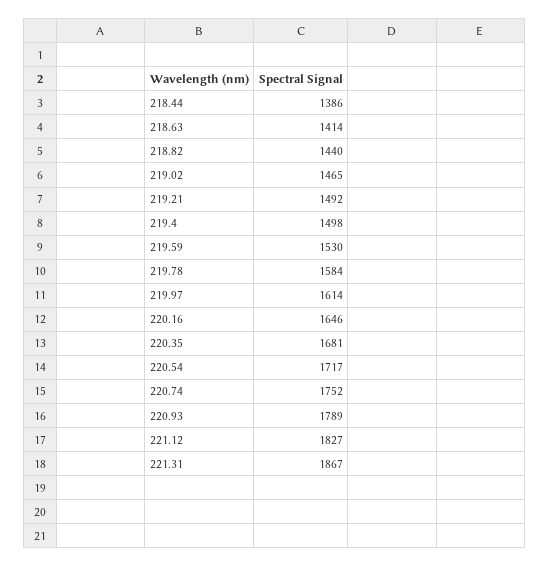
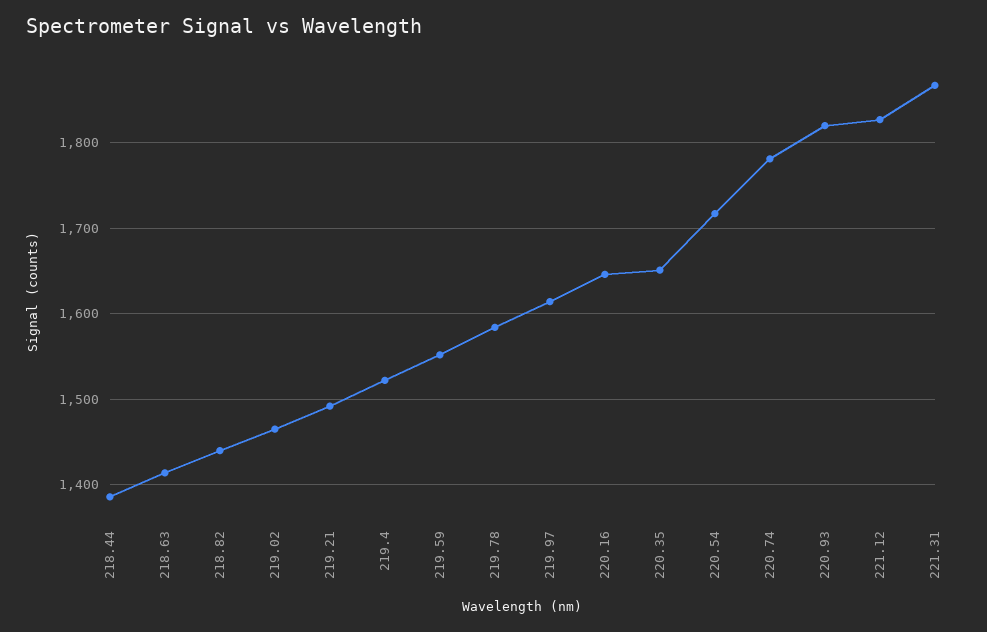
219.4: 1498 -> 1520
219.59: 1530 -> 1550
220.35: 1681 -> 1650
220.74: 1752 -> 1780
220.93: 1789 -> 1820

